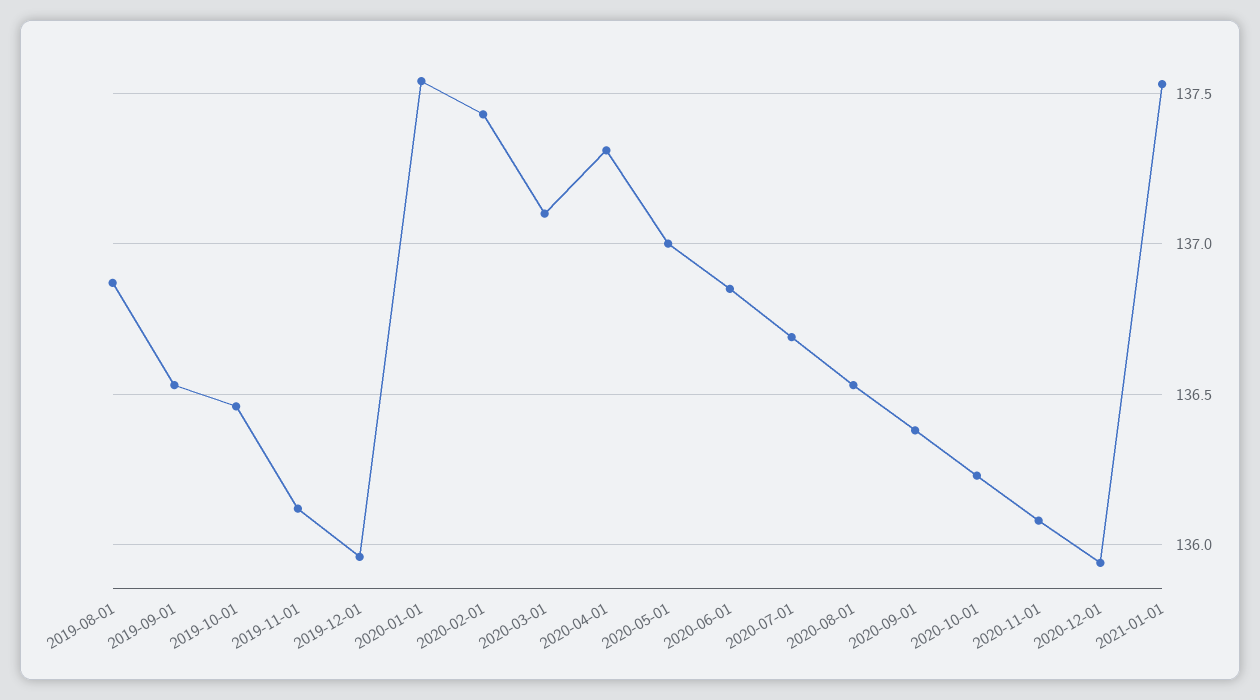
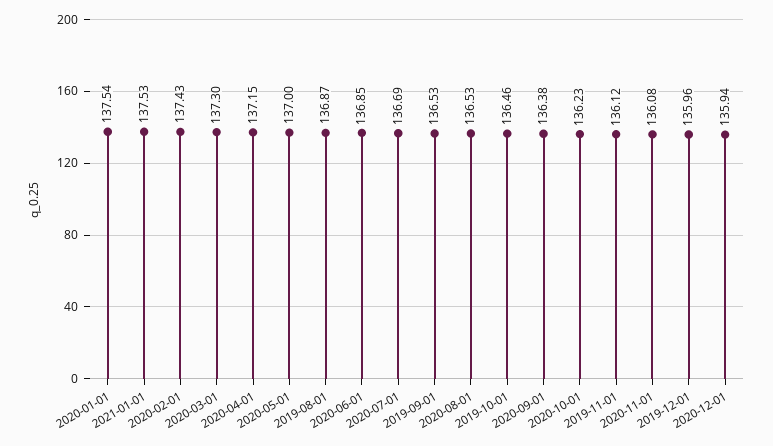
2020-03-01: 137.1 -> 137.3
2020-04-01: 137.3 -> 137.15

